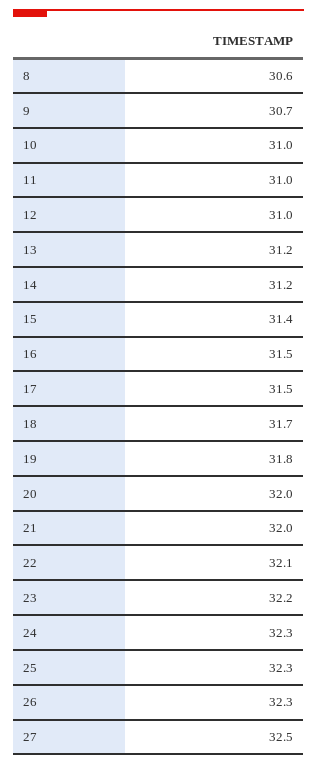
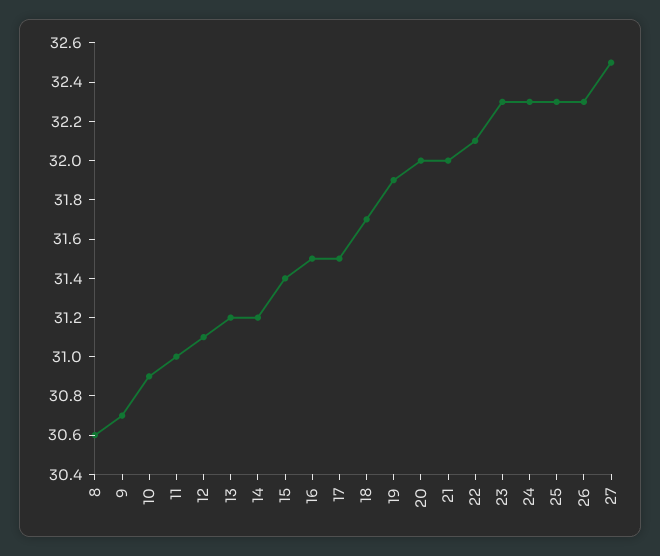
10: 31 -> 30.9
12: 31 -> 31.1
19: 31.8 -> 31.9
23: 32.2 -> 32.3

